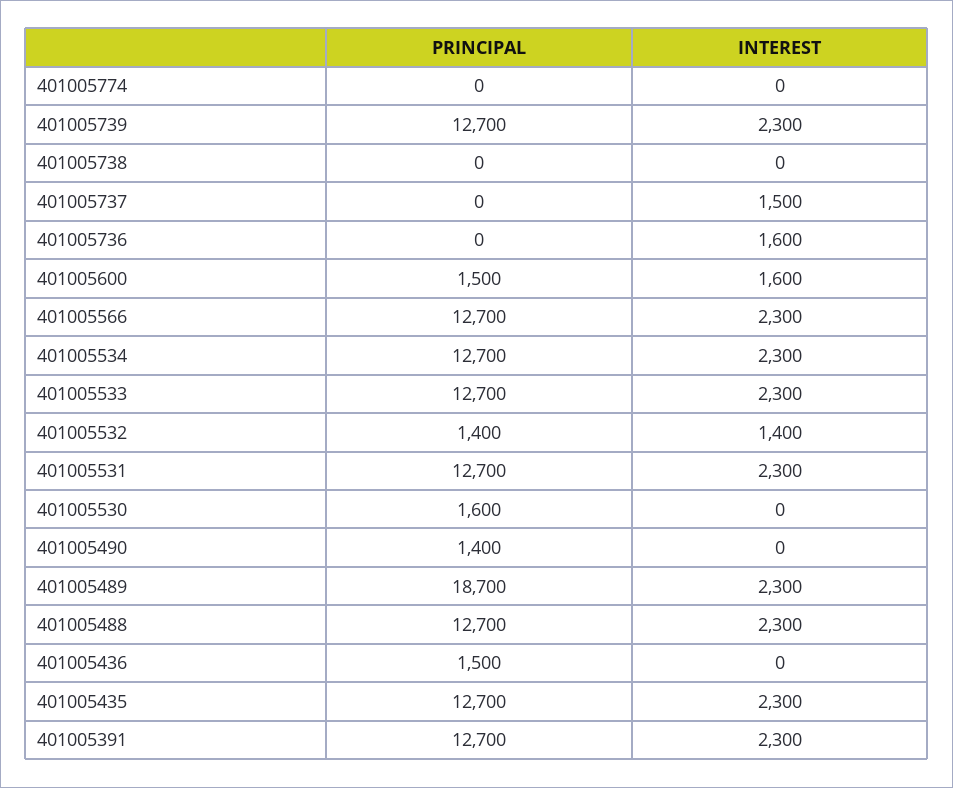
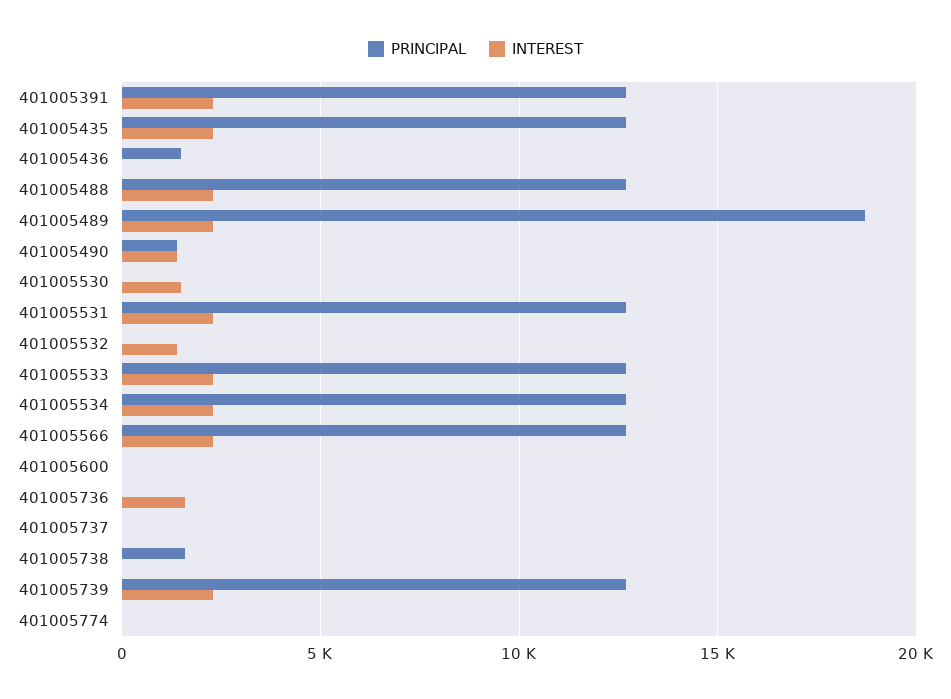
PRINCIPAL, 401005738: 0 -> 1500
INTEREST, 401005737: 1500 -> 0
PRINCIPAL, 401005600: 1500 -> 0
INTEREST, 401005600: 1600 -> 0
PRINCIPAL, 401005532: 1400 -> 0
PRINCIPAL, 401005530: 1600 -> 0
INTEREST, 401005530: 0 -> 1500
INTEREST, 401005490: 0 -> 1500

